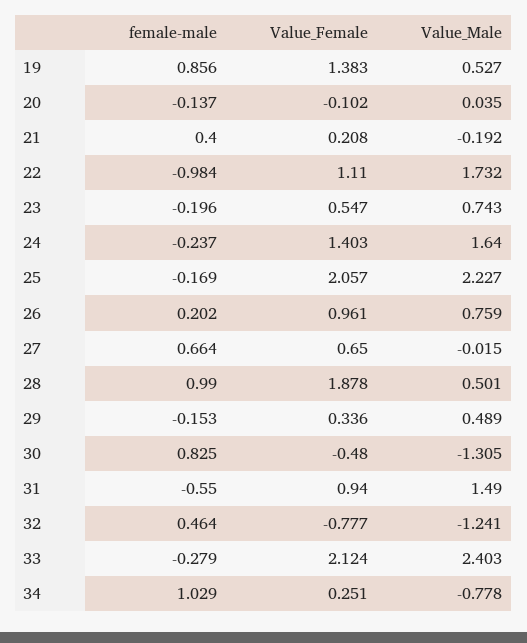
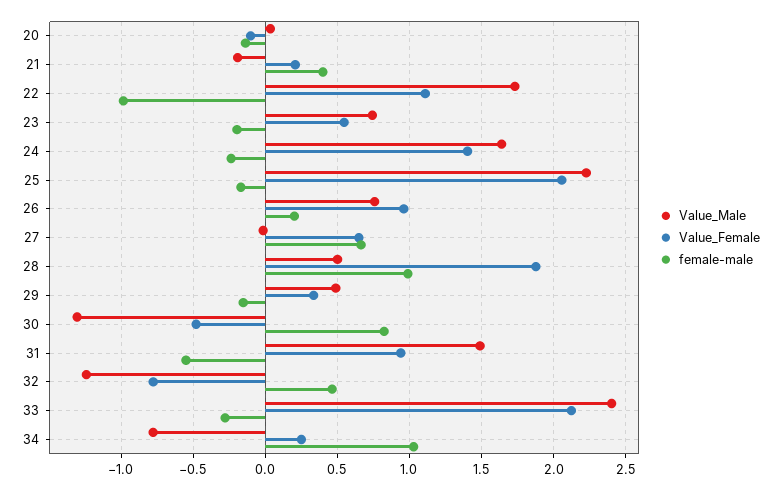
female-male, 19: 0.856 -> none
Value_Female, 19: 1.383 -> none
Value_Male, 19: 0.527 -> none

